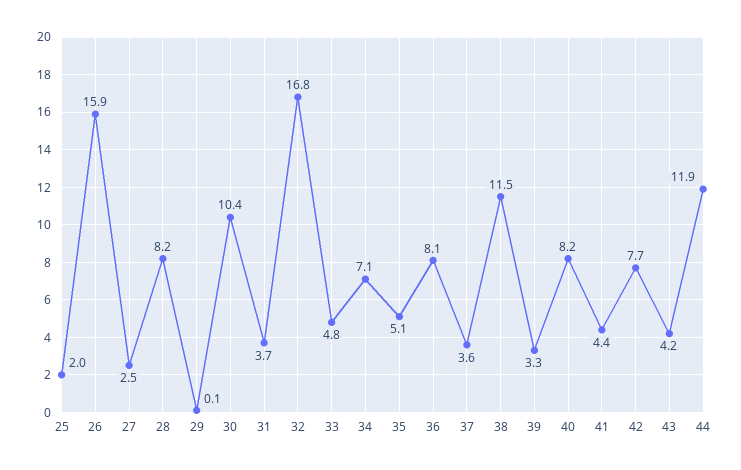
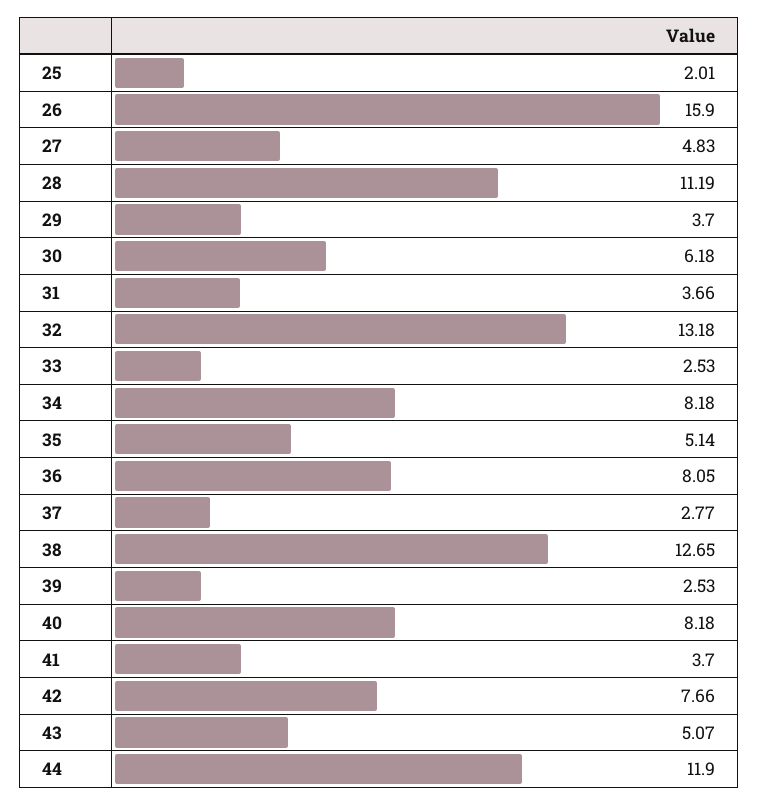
27: 2.5 -> 4.83
28: 8.2 -> 11.19
29: 0.1 -> 3.7
30: 10.4 -> 6.18
32: 16.8 -> 13.18
33: 4.8 -> 2.53
34: 7.1 -> 8.18
37: 3.6 -> 2.77
38: 11.5 -> 12.65
39: 3.3 -> 2.53
41: 4.4 -> 3.7
43: 4.2 -> 5.07

